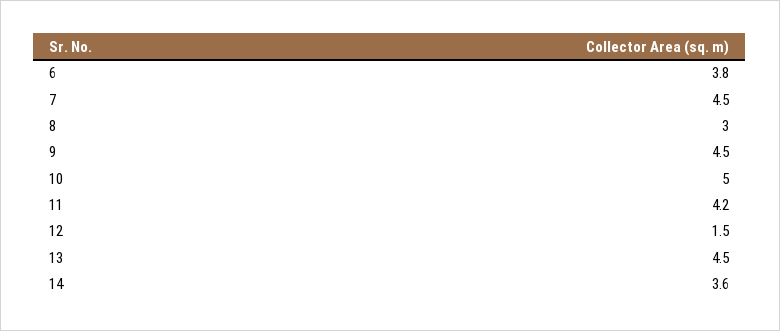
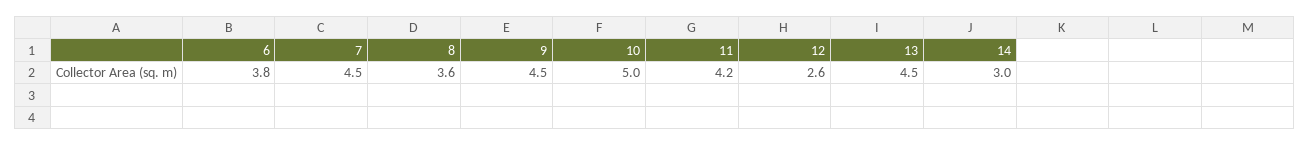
8: 3 -> 3.6
12: 1.5 -> 2.6
14: 3.6 -> 3

